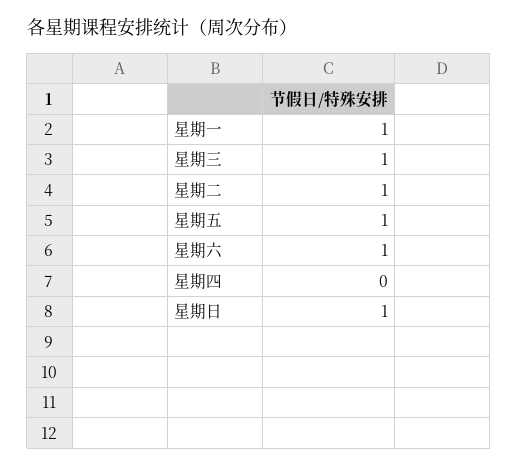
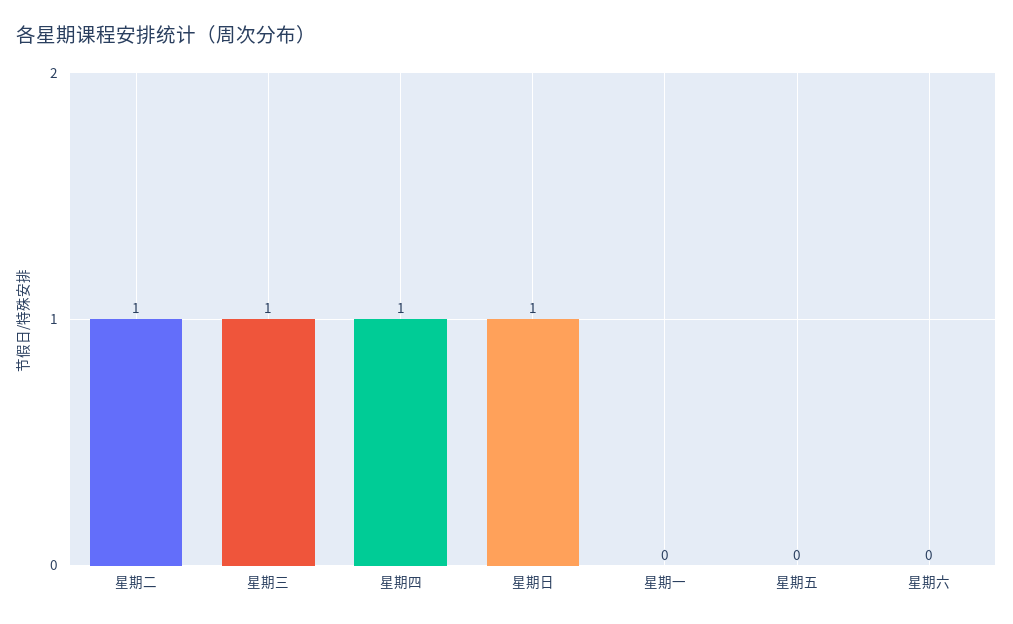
星期一: 1 -> 0
星期五: 1 -> 0
星期六: 1 -> 0
星期四: 0 -> 1

